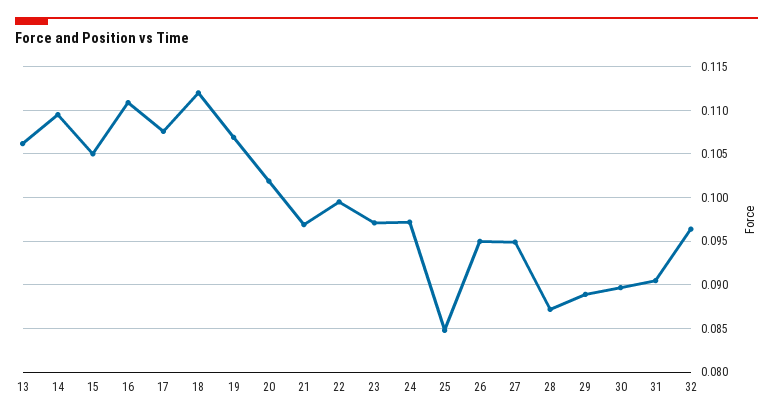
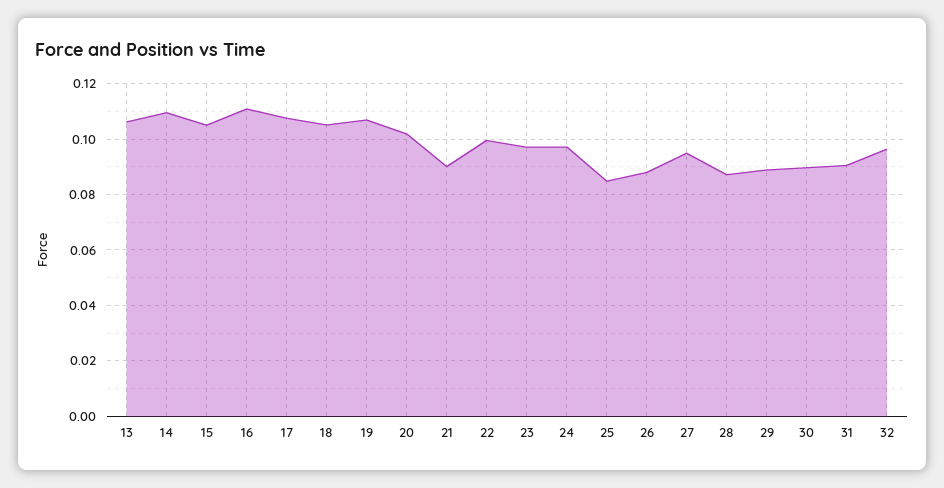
18: 0.112 -> 0.105
21: 0.097 -> 0.09
26: 0.095 -> 0.0875

